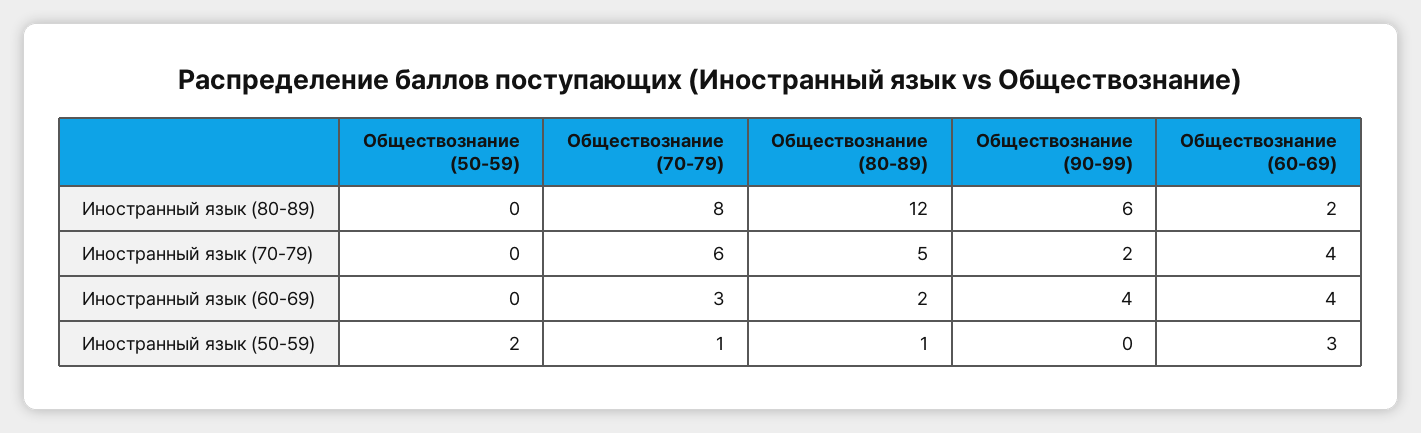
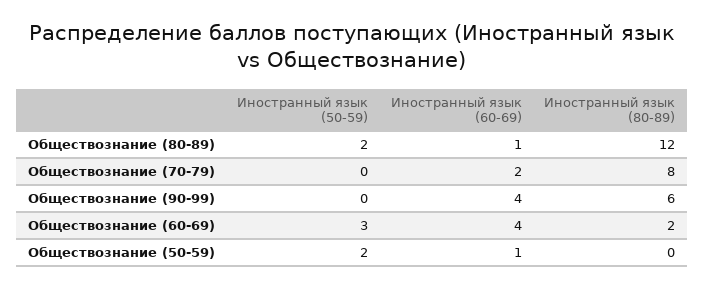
Обществознание (50-59), Иностранный язык (70-79): 0 -> none
Обществознание (70-79), Иностранный язык (70-79): 6 -> none
Обществознание (80-89), Иностранный язык (70-79): 5 -> none
Обществознание (90-99), Иностранный язык (70-79): 2 -> none
Обществознание (60-69), Иностранный язык (70-79): 4 -> none
Обществознание (50-59), Иностранный язык (60-69): 0 -> 1
Обществознание (70-79), Иностранный язык (60-69): 3 -> 2
Обществознание (80-89), Иностранный язык (60-69): 2 -> 1
Обществознание (70-79), Иностранный язык (50-59): 1 -> 0
Обществознание (80-89), Иностранный язык (50-59): 1 -> 2

